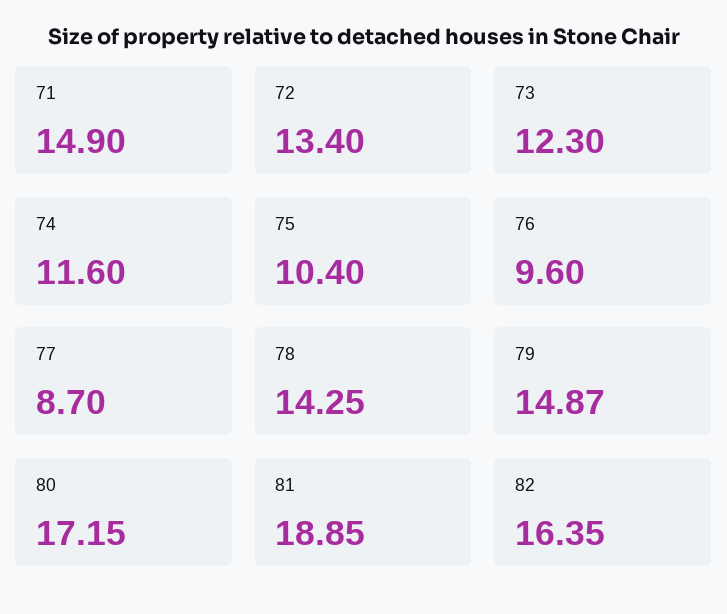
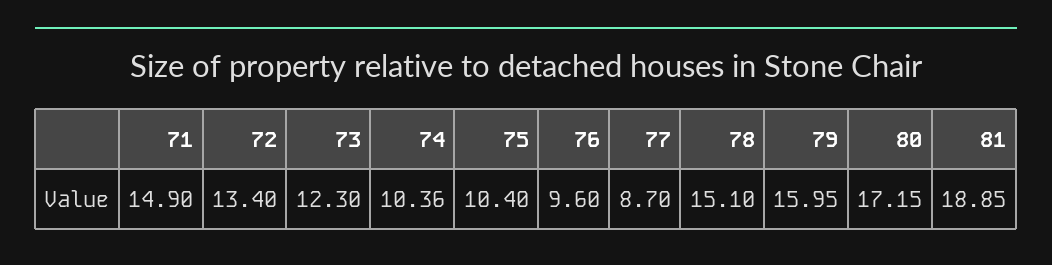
74: 11.6 -> 10.36
78: 14.25 -> 15.1
79: 14.87 -> 15.95
82: 16.35 -> none

